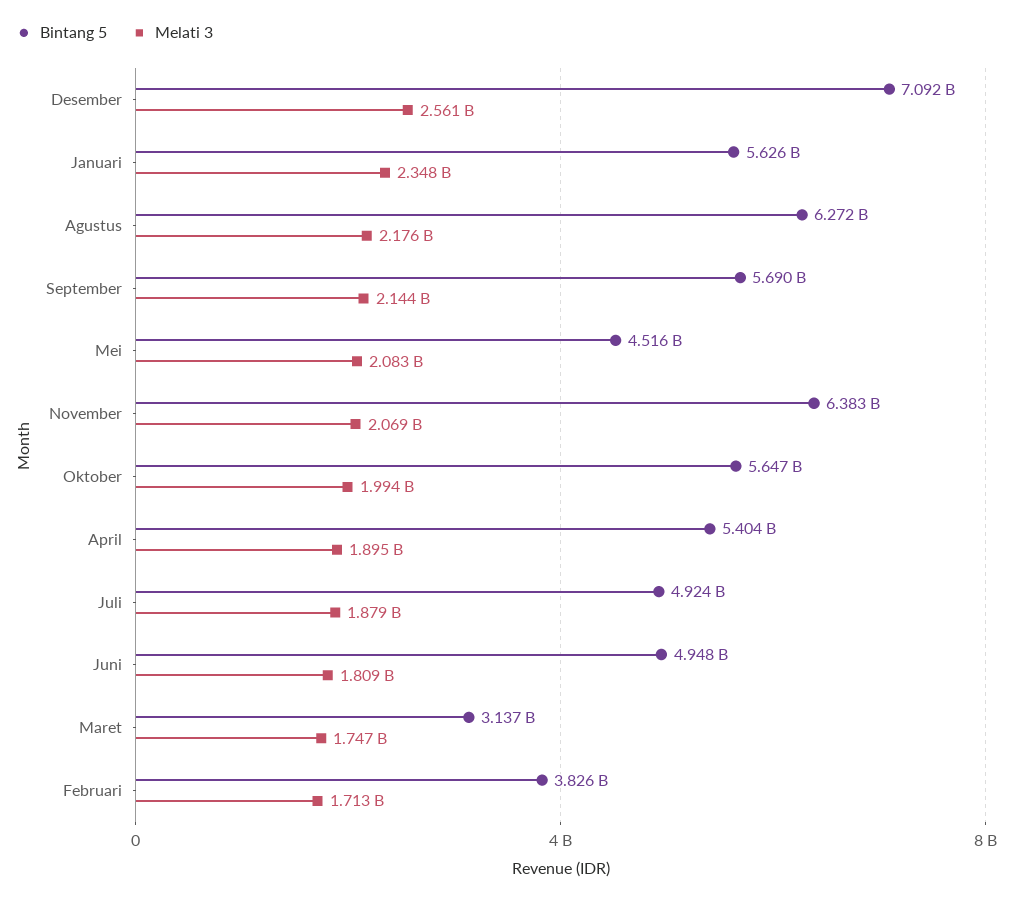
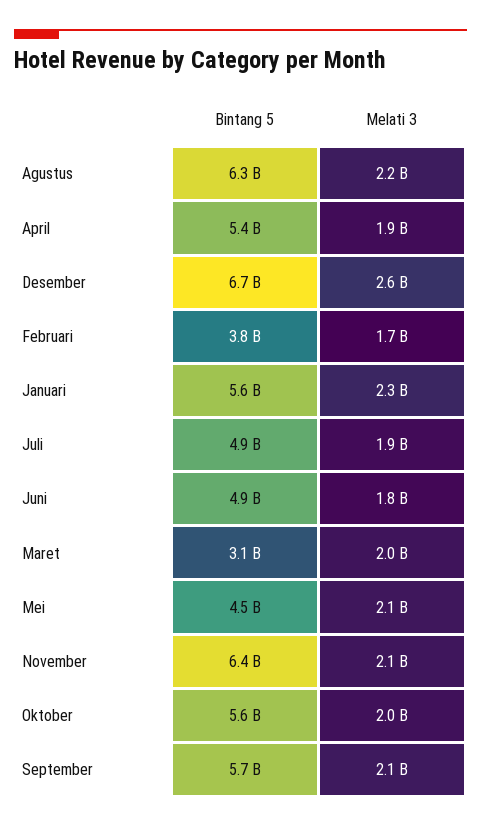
Bintang 5, Desember: 7092000000 -> 6700000000
Melati 3, Maret: 1747000000 -> 2000000000

